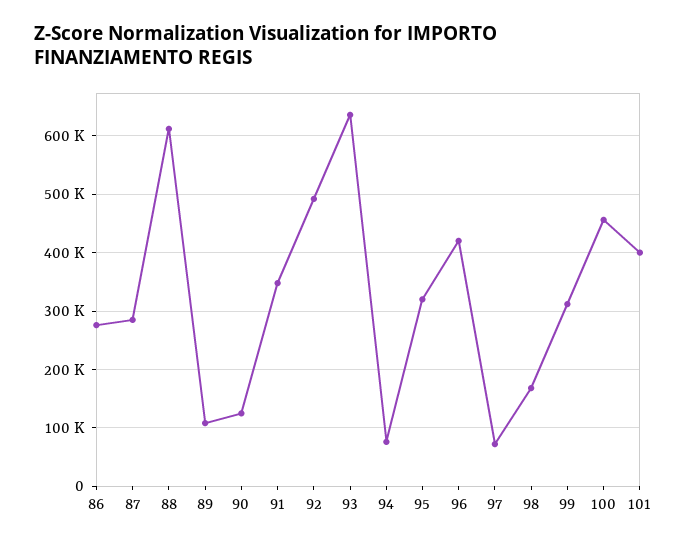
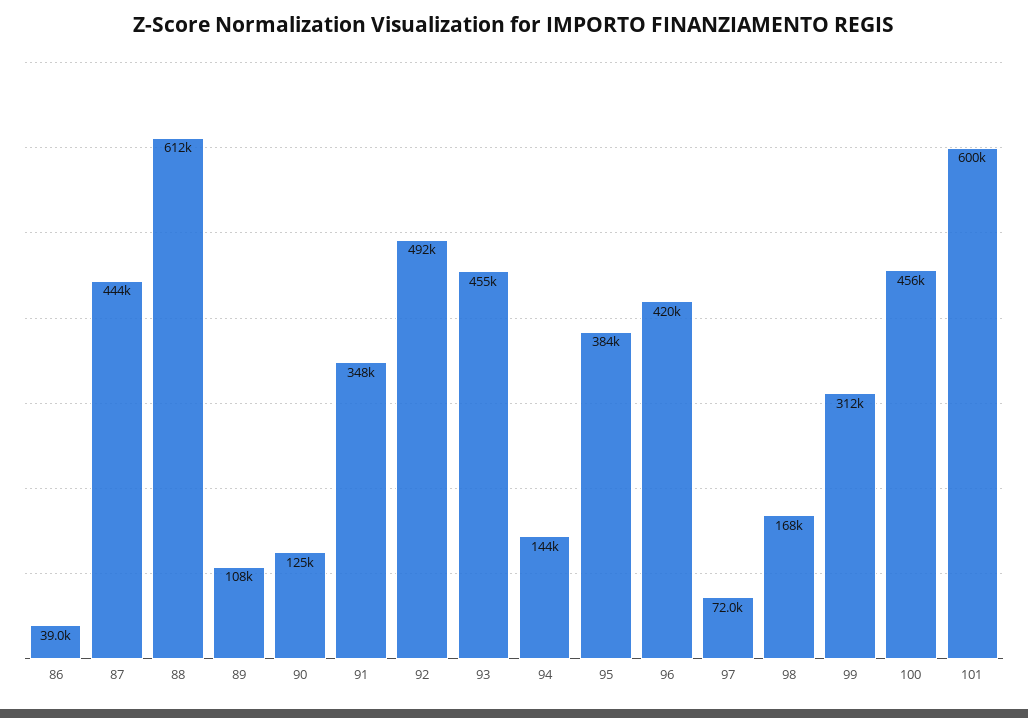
86: 280000 -> 39000
87: 280000 -> 444000
93: 640000 -> 455000
94: 80000 -> 144000
95: 320000 -> 384000
101: 400000 -> 600000

